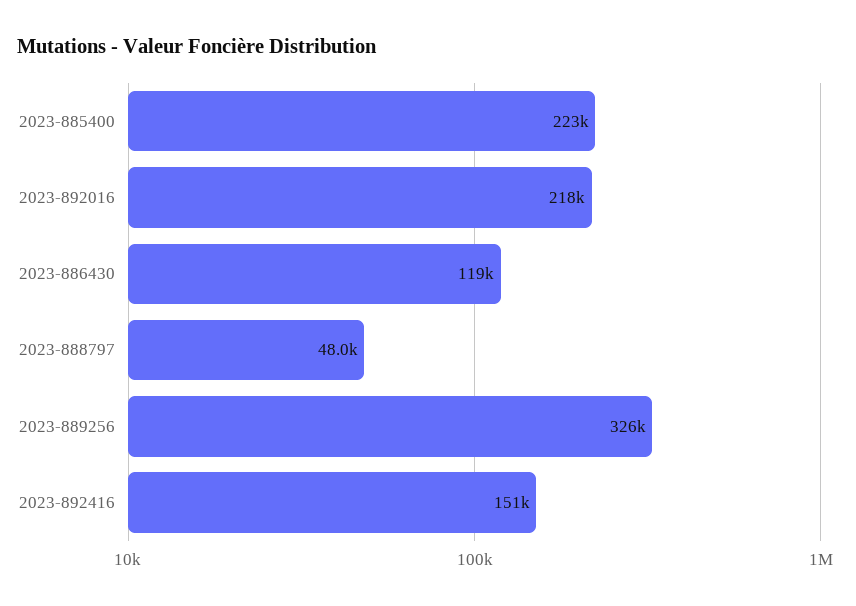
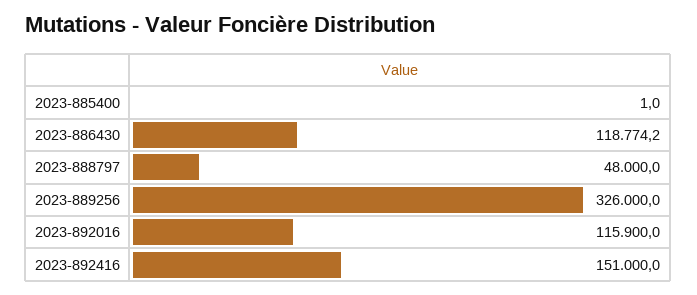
2023-885400: 223000 -> 1
2023-892016: 218000 -> 115900

